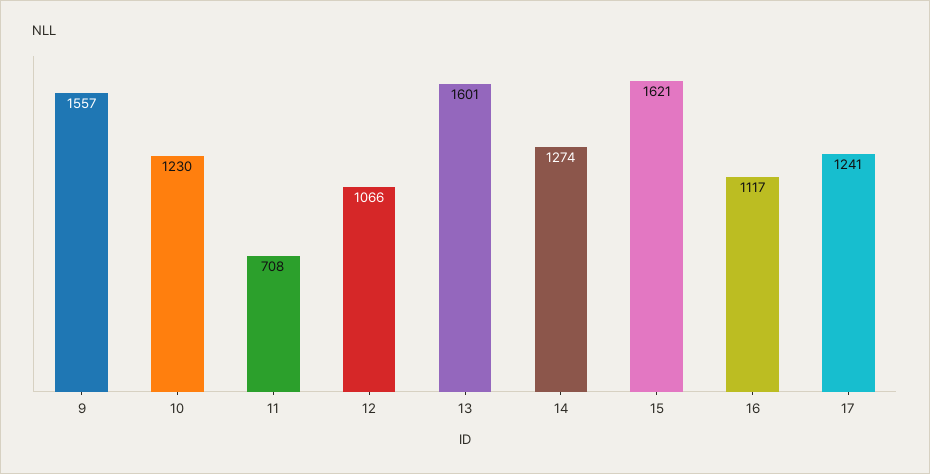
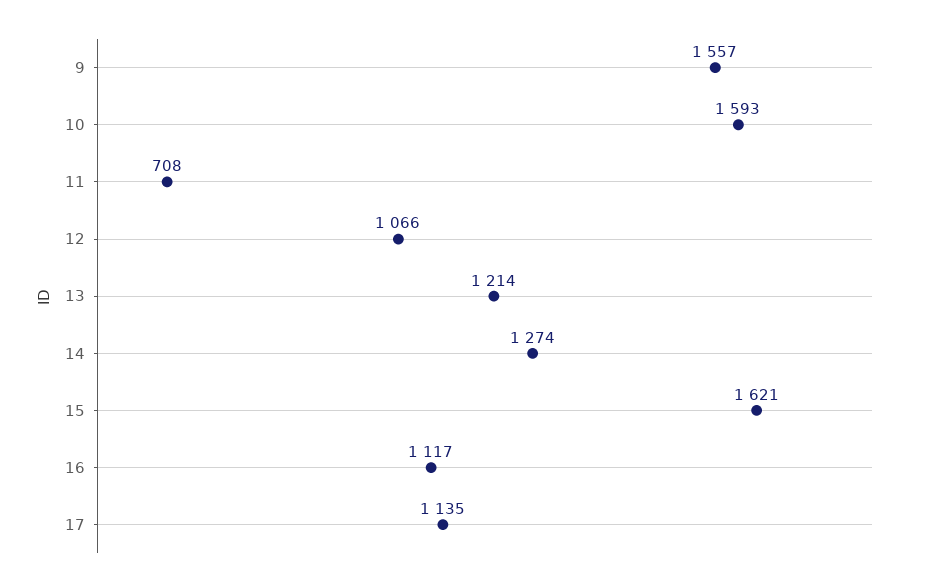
10: 1230 -> 1593
13: 1601 -> 1214
17: 1241 -> 1135

